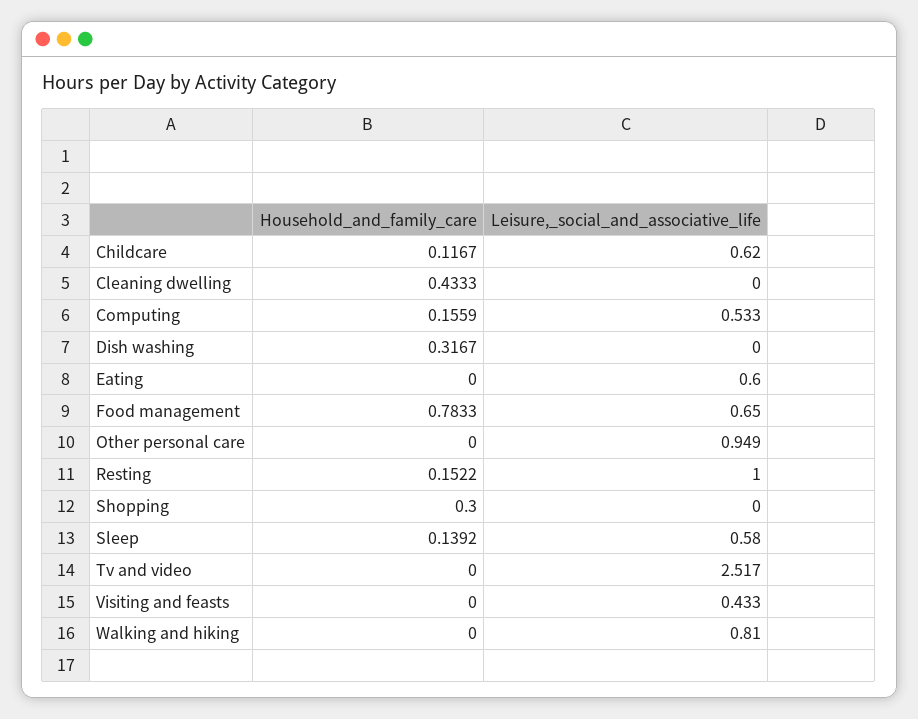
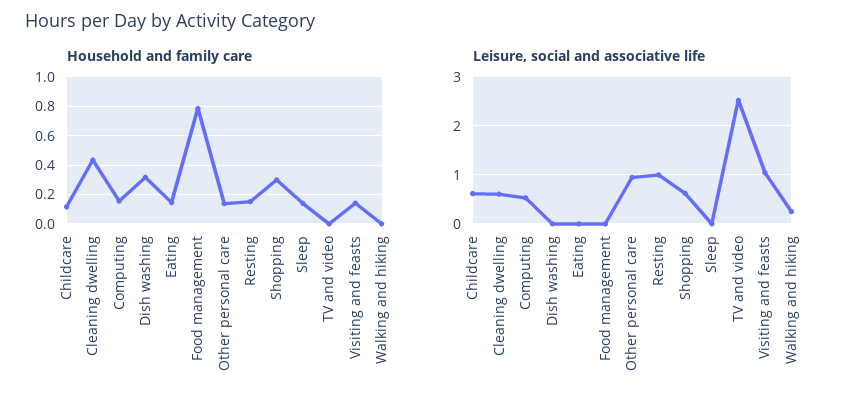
Leisure,_social_and_associative_life, Cleaning dwelling: 0 -> 0.6
Household_and_family_care, Eating: 0 -> 0.15
Leisure,_social_and_associative_life, Eating: 0.6 -> 0
Leisure,_social_and_associative_life, Food management: 0.65 -> 0
Household_and_family_care, Other personal care: 0 -> 0.15
Leisure,_social_and_associative_life, Shopping: 0 -> 0.6
Leisure,_social_and_associative_life, Sleep: 0.58 -> 0
Household_and_family_care, Visiting and feasts: 0 -> 0.15
Leisure,_social_and_associative_life, Visiting and feasts: 0.433 -> 1
Leisure,_social_and_associative_life, Walking and hiking: 0.81 -> 0.2

